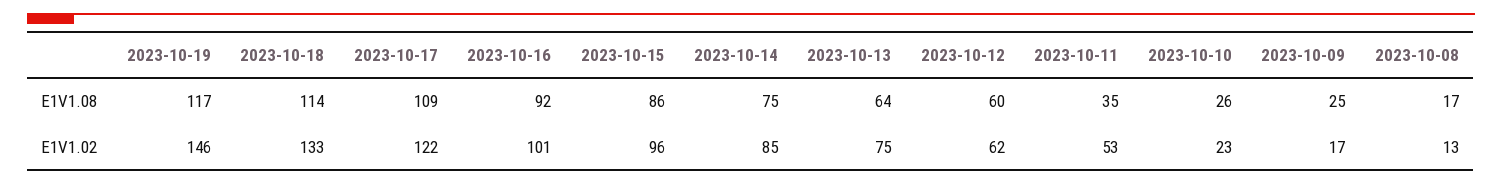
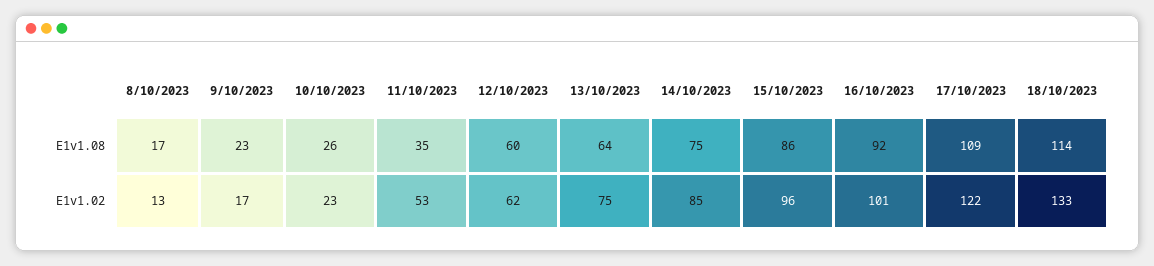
2023-10-19, E1V1.08: 117 -> none
2023-10-09, E1V1.08: 25 -> 23
2023-10-19, E1V1.02: 146 -> none

